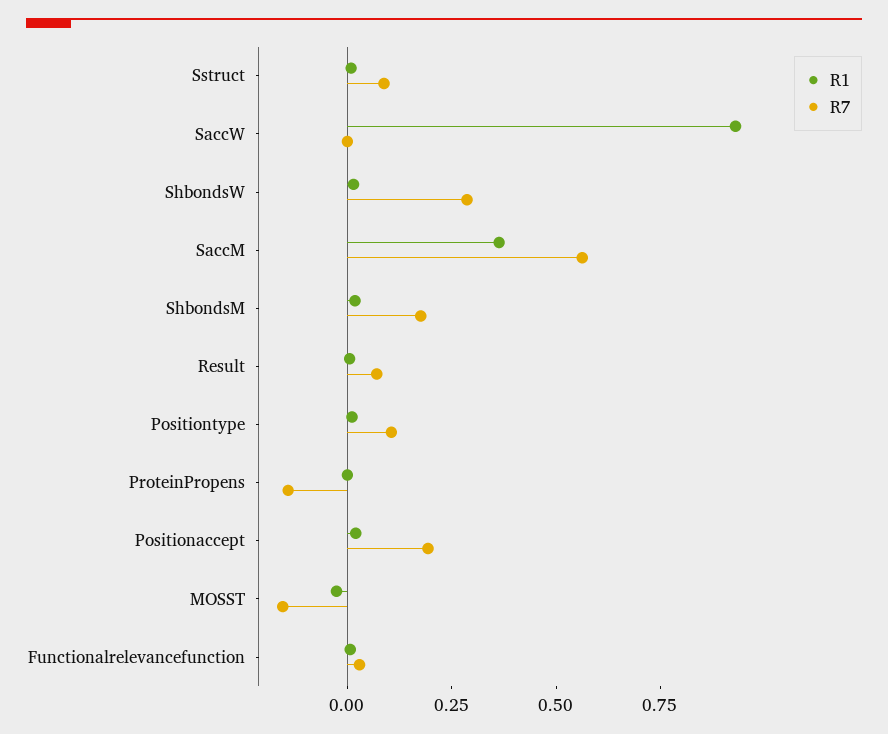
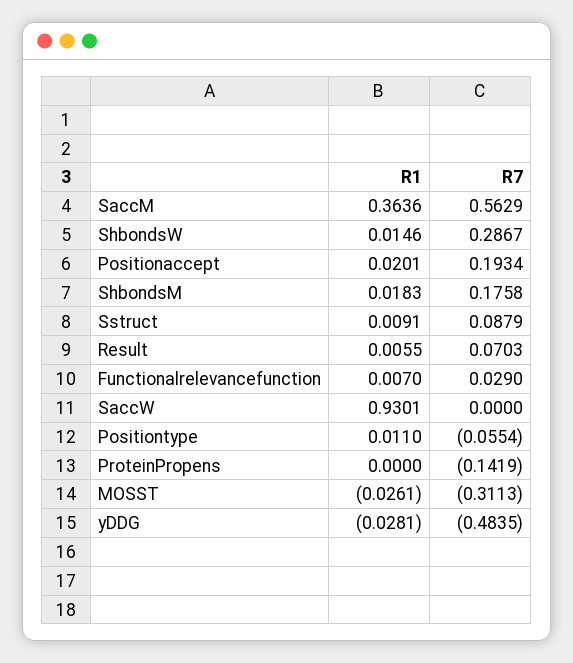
R7, Positiontype: 0.1 -> -0.0554
R7, MOSST: -0.15 -> -0.3113
R1, yDDG: none -> -0.0281
R7, yDDG: none -> -0.4835

